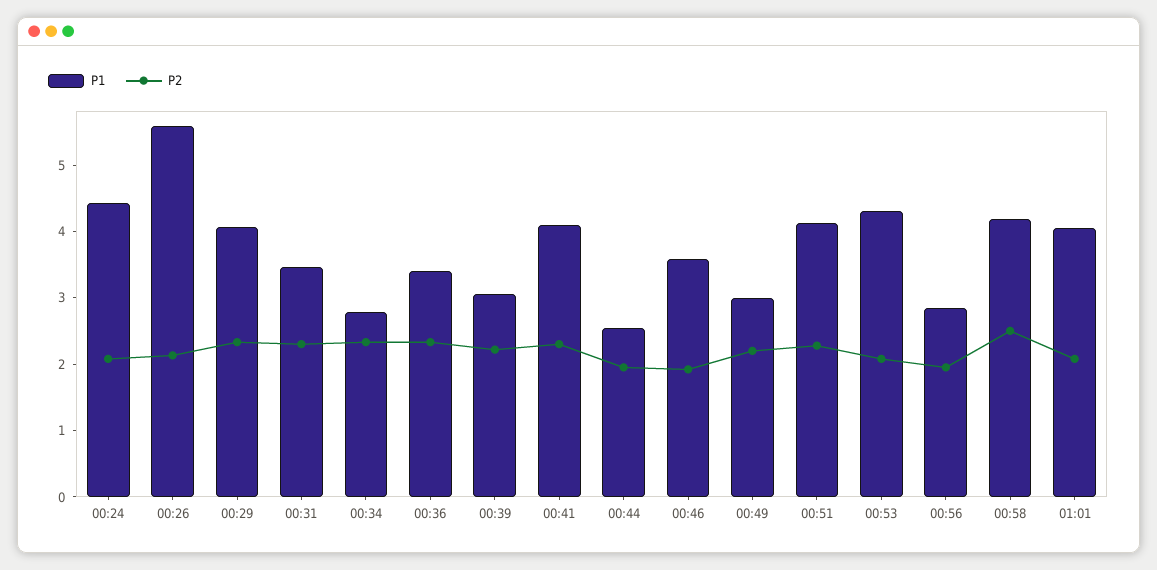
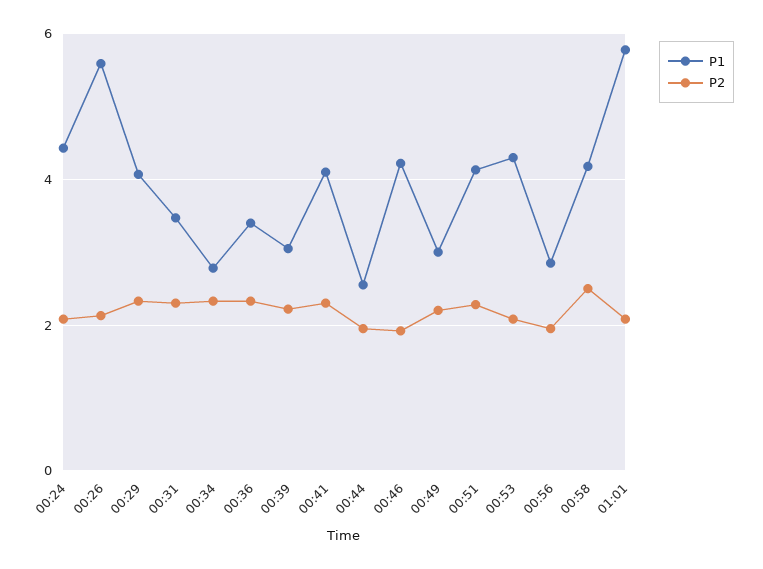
P1, 00:46: 3.6 -> 4.2
P1, 01:01: 4 -> 5.8

